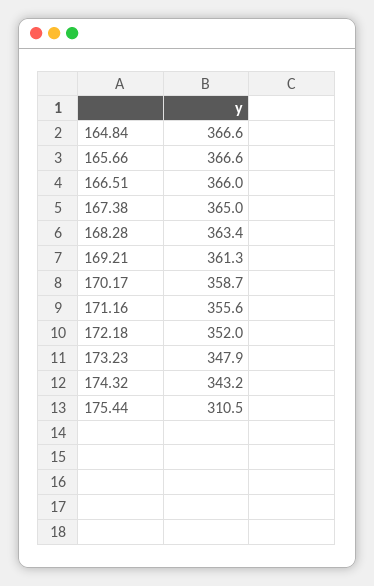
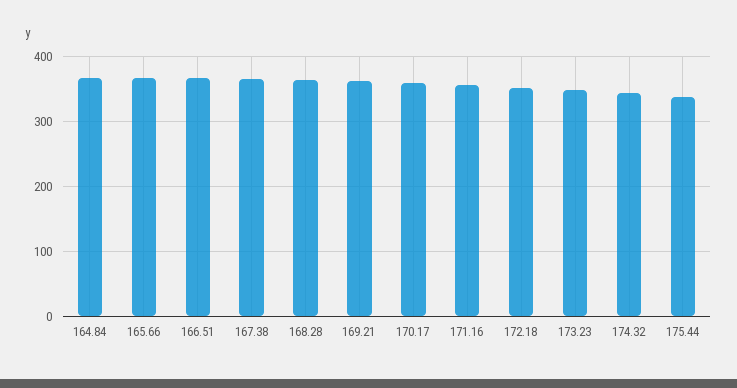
175.44: 310.5 -> 340

